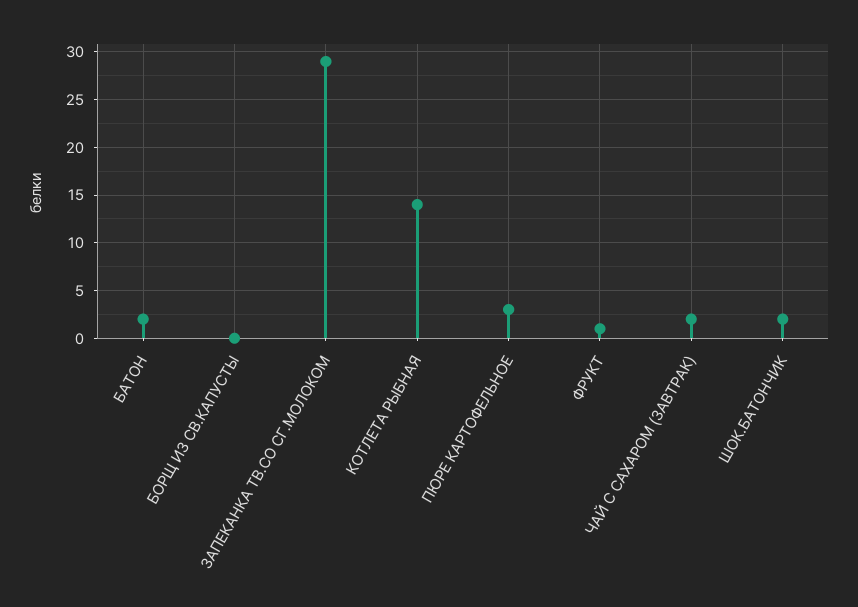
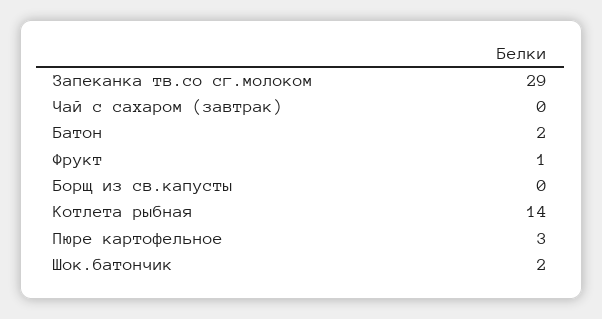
ЧАЙ С САХАРОМ (ЗАВТРАК): 2 -> 0

